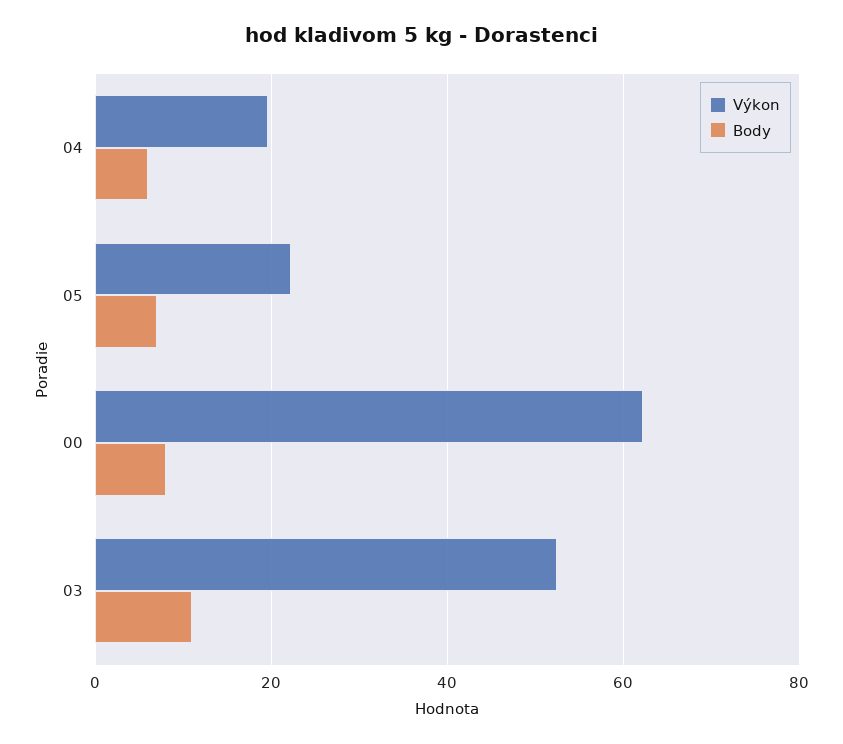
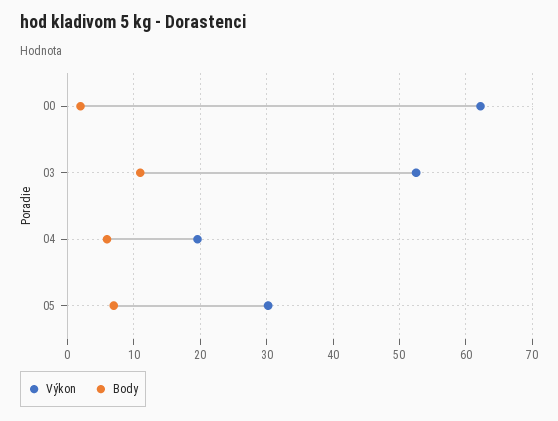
Výkon, 05: 22 -> 30
Body, 00: 8 -> 2

